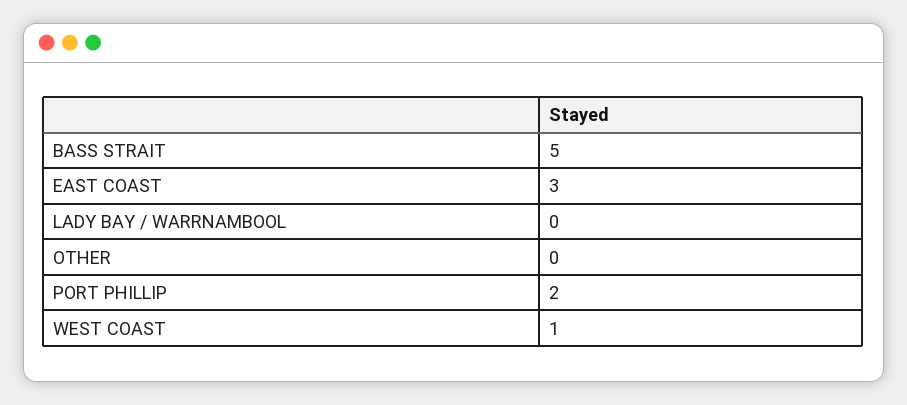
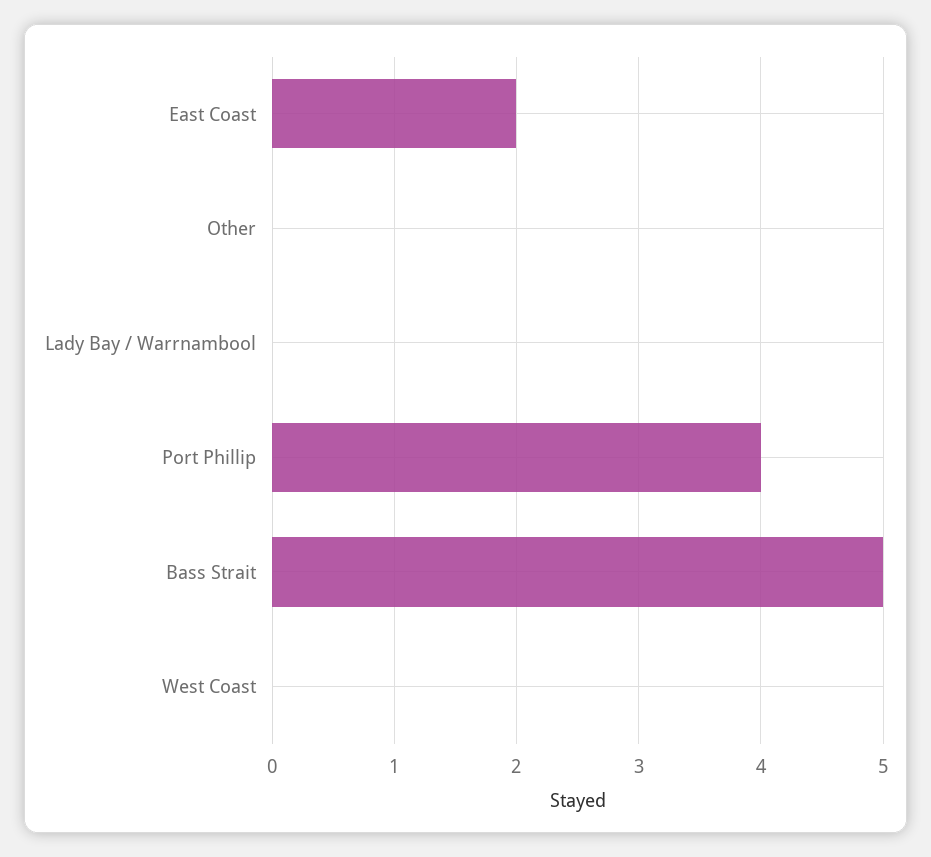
EAST COAST: 3 -> 2
PORT PHILLIP: 2 -> 4
WEST COAST: 1 -> 0

